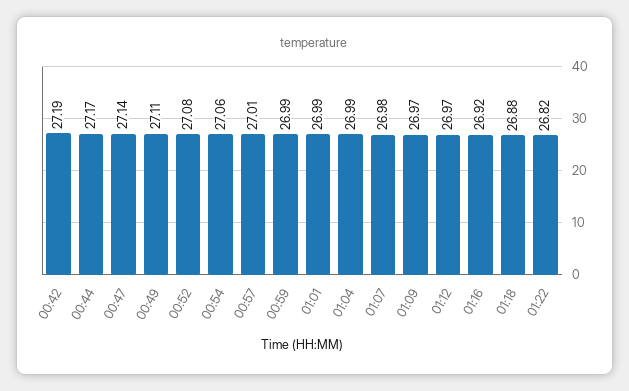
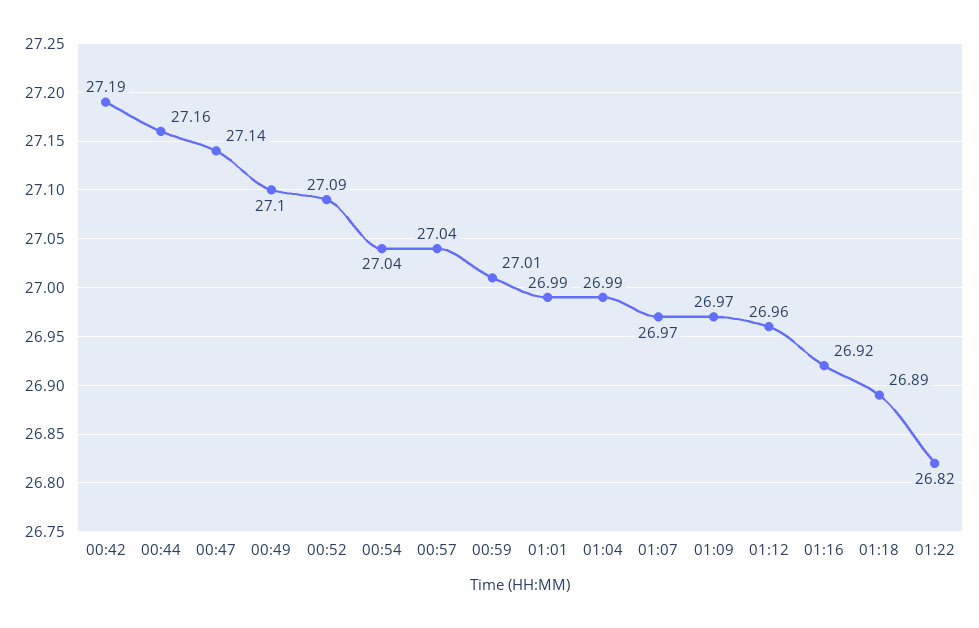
00:44: 27.17 -> 27.16
00:49: 27.11 -> 27.1
00:52: 27.08 -> 27.09
00:54: 27.06 -> 27.04
00:57: 27.01 -> 27.04
00:59: 26.99 -> 27.01
01:07: 26.98 -> 26.97
01:12: 26.97 -> 26.96
01:18: 26.88 -> 26.89

